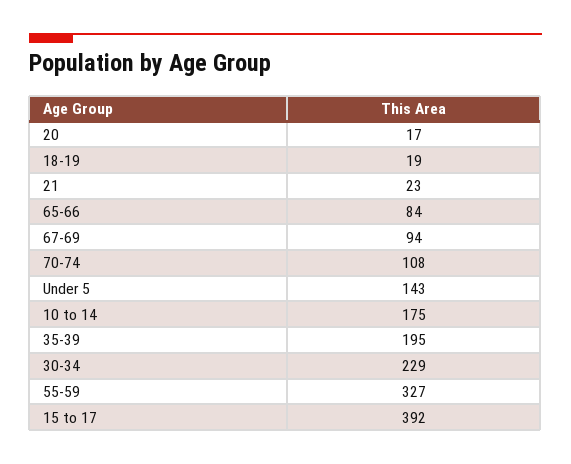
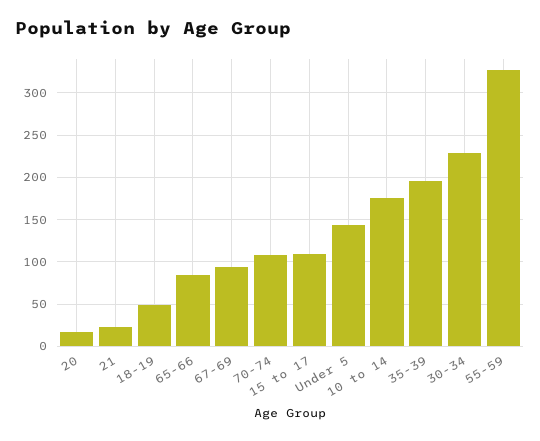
18-19: 19 -> 50
15 to 17: 392 -> 110

